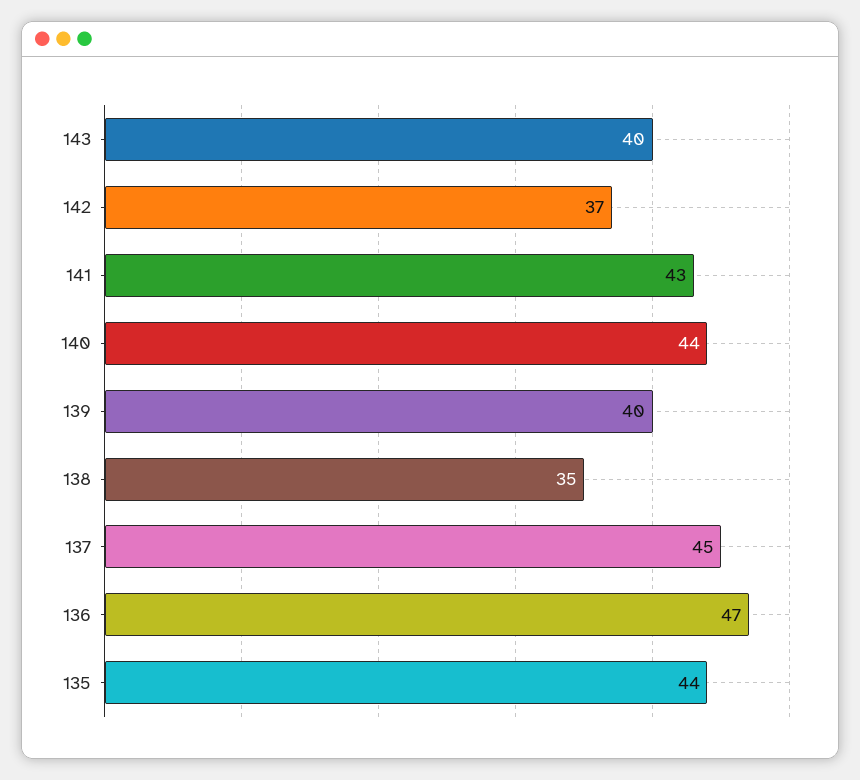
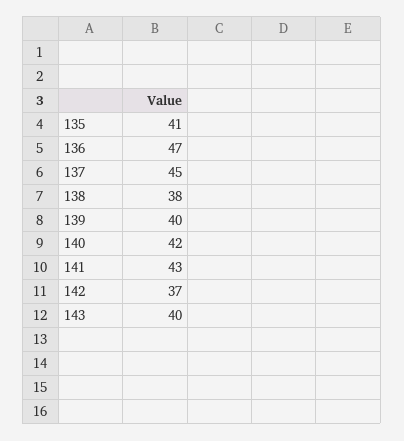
140: 44 -> 42
138: 35 -> 38
135: 44 -> 41

